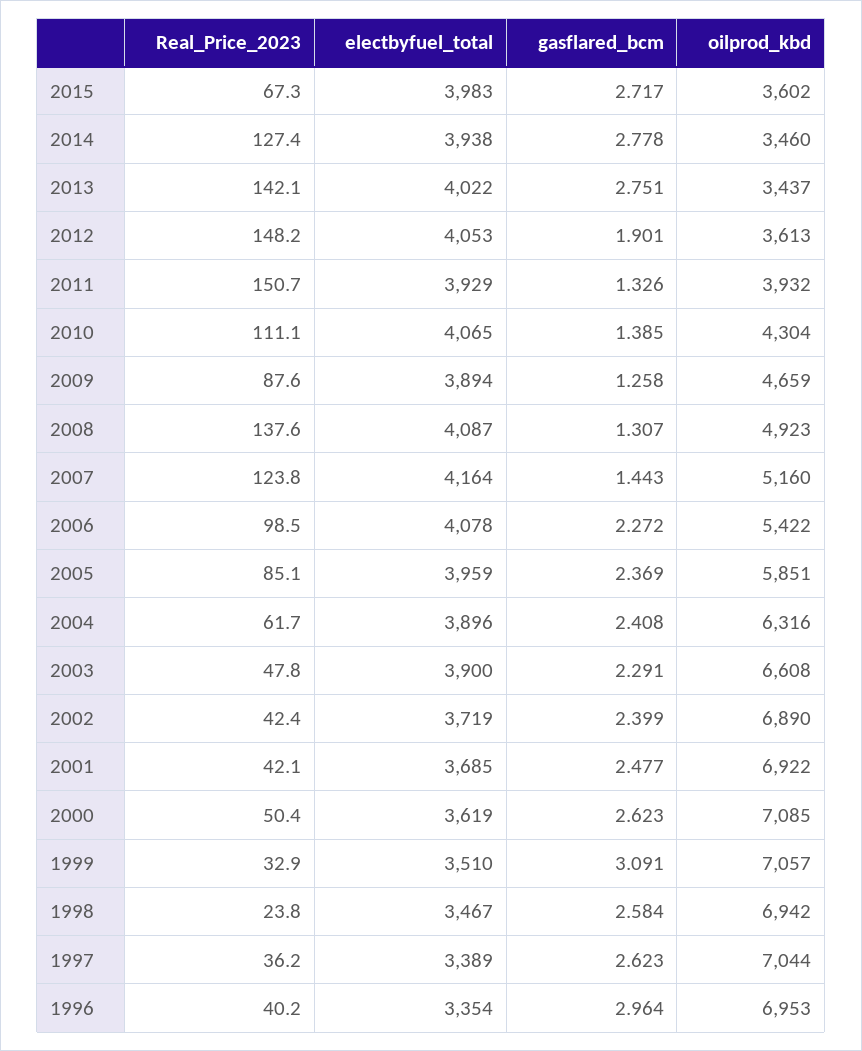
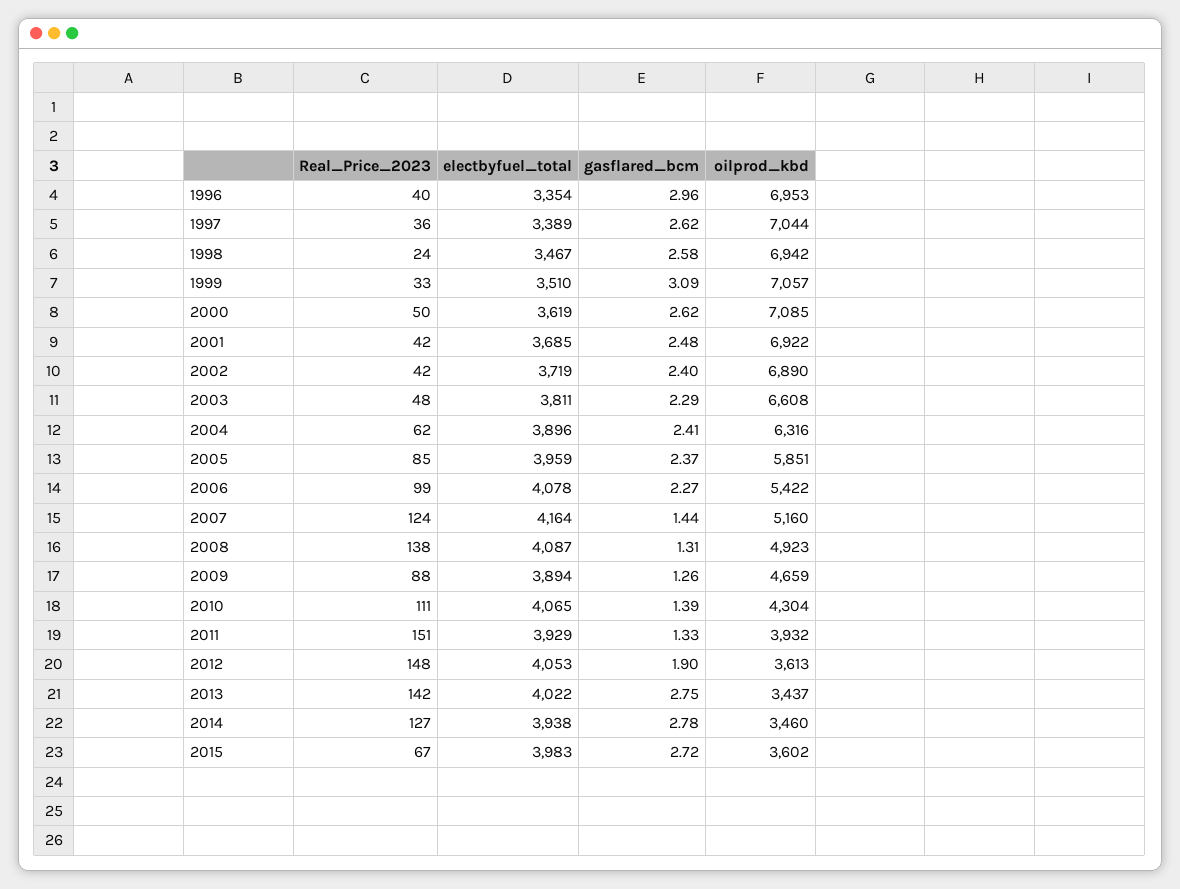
electbyfuel_total, 2003: 3900 -> 3811

